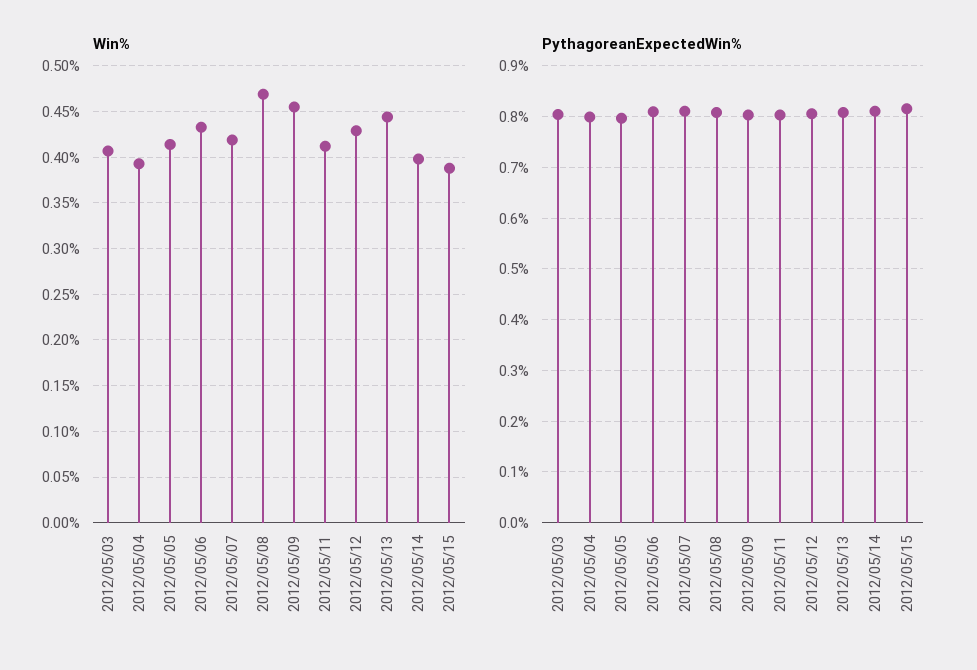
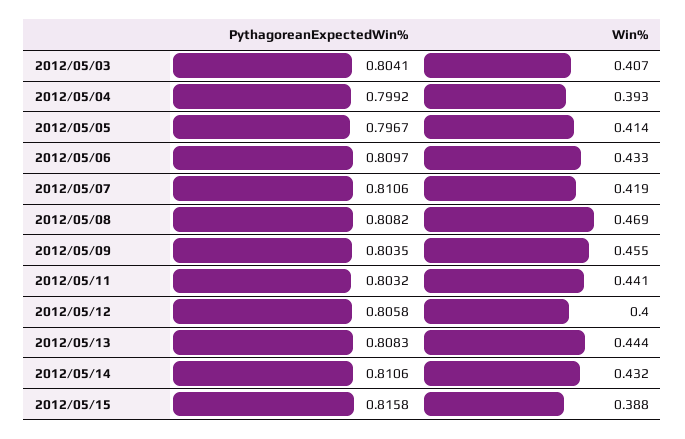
Win%, 2012/05/11: 0.41 -> 0.441
Win%, 2012/05/12: 0.43 -> 0.4
Win%, 2012/05/14: 0.4 -> 0.432

